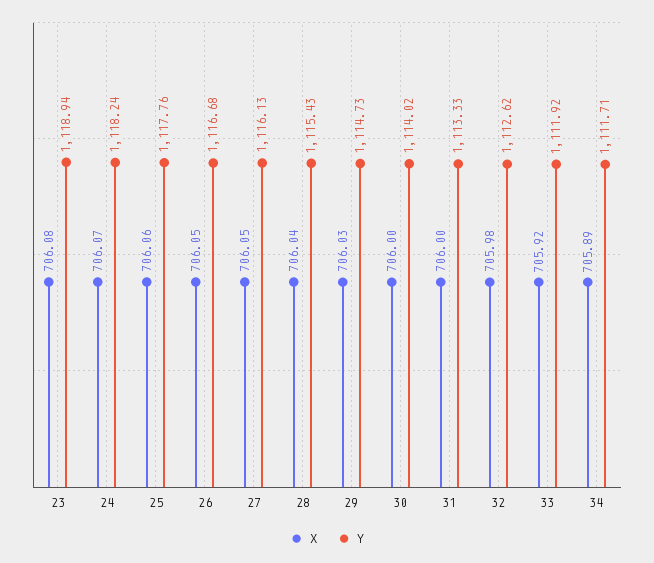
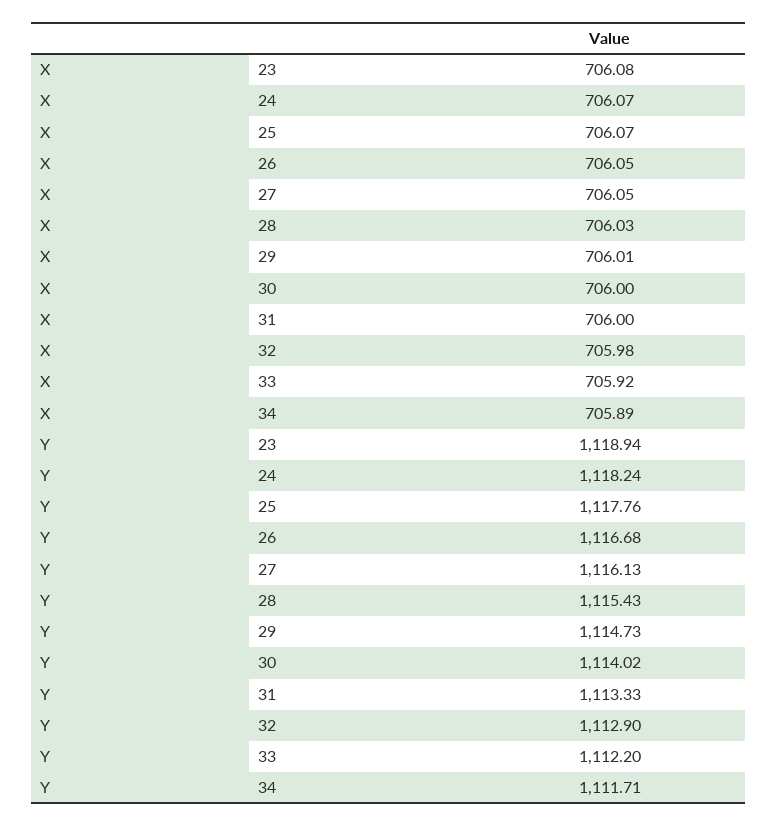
X, 25: 706.06 -> 706.07
X, 28: 706.04 -> 706.03
X, 29: 706.03 -> 706.01
Y, 32: 1112.62 -> 1112.9
Y, 33: 1111.92 -> 1112.2

